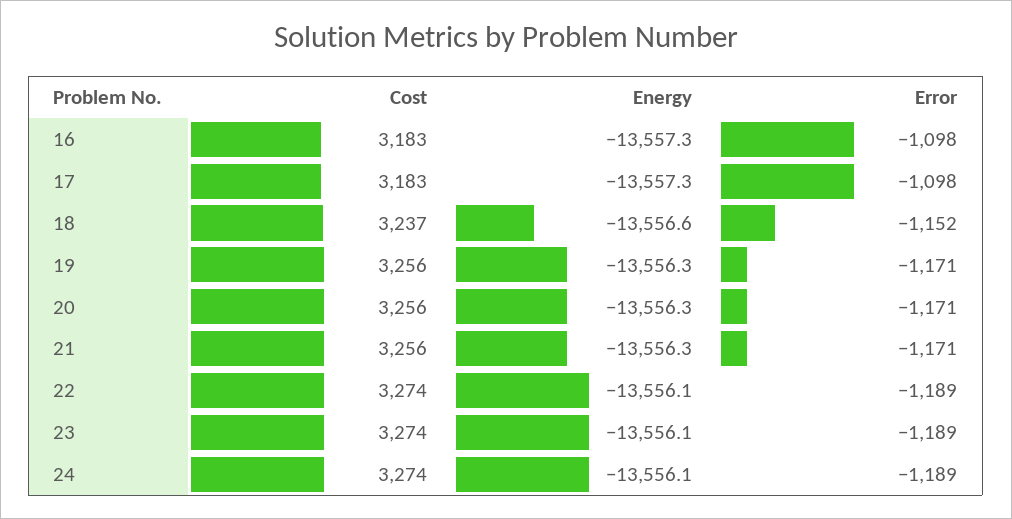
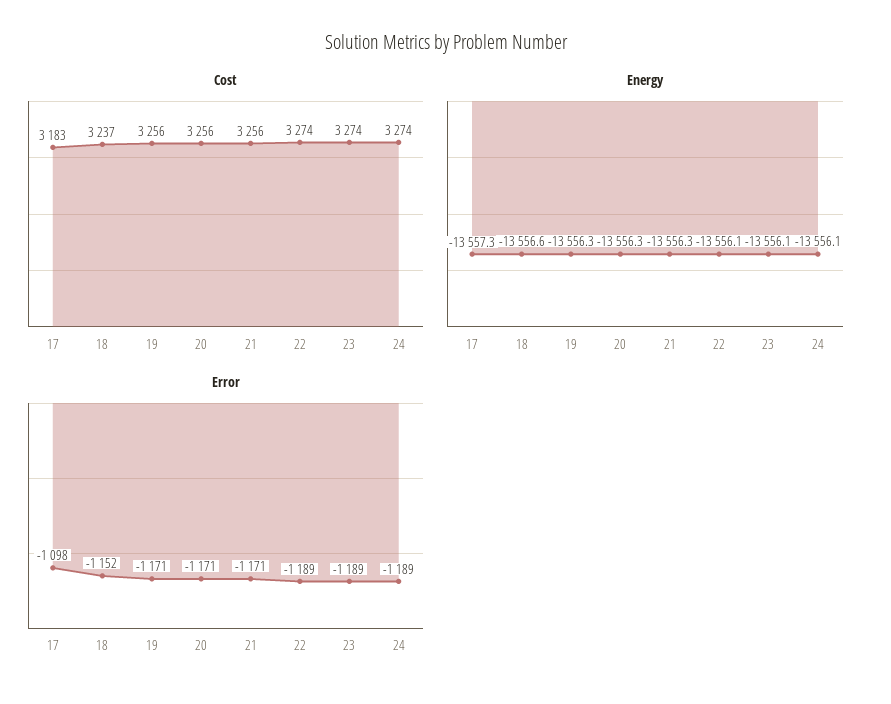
Cost, 16: 3183 -> none
Energy, 16: -13557.3 -> none
Error, 16: -1098 -> none

